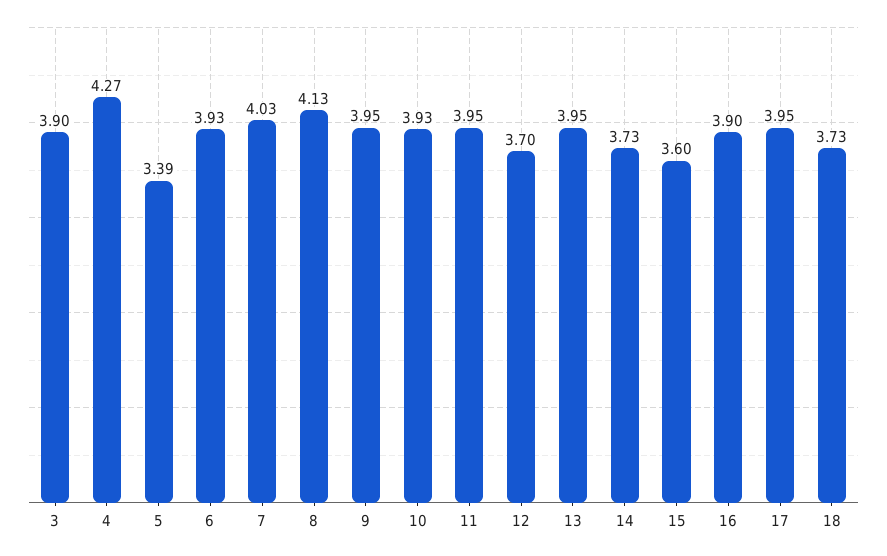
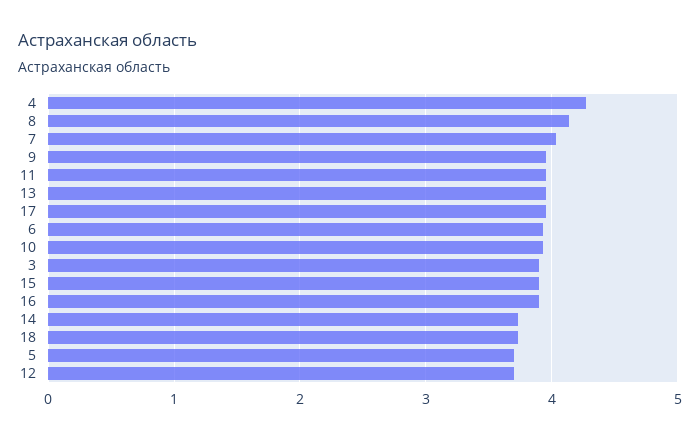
5: 3.39 -> 3.7
15: 3.6 -> 3.9

